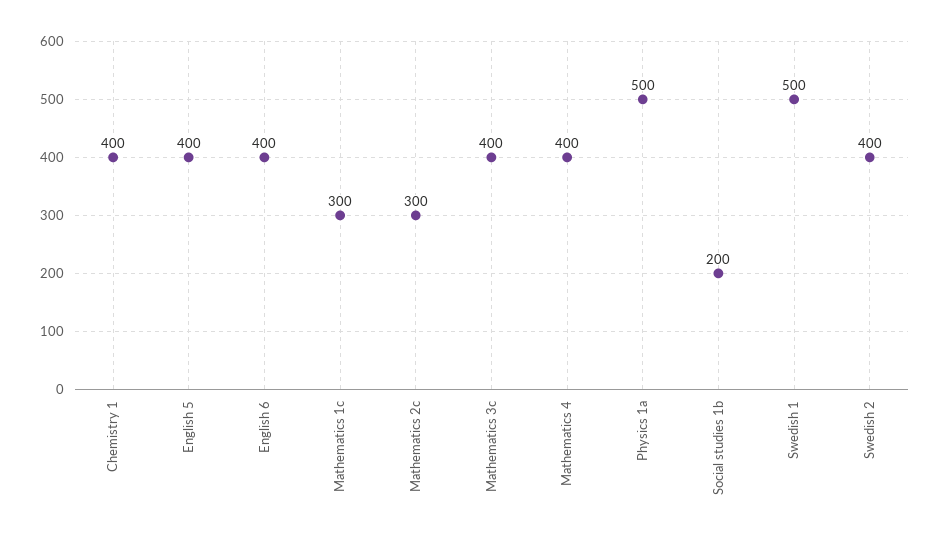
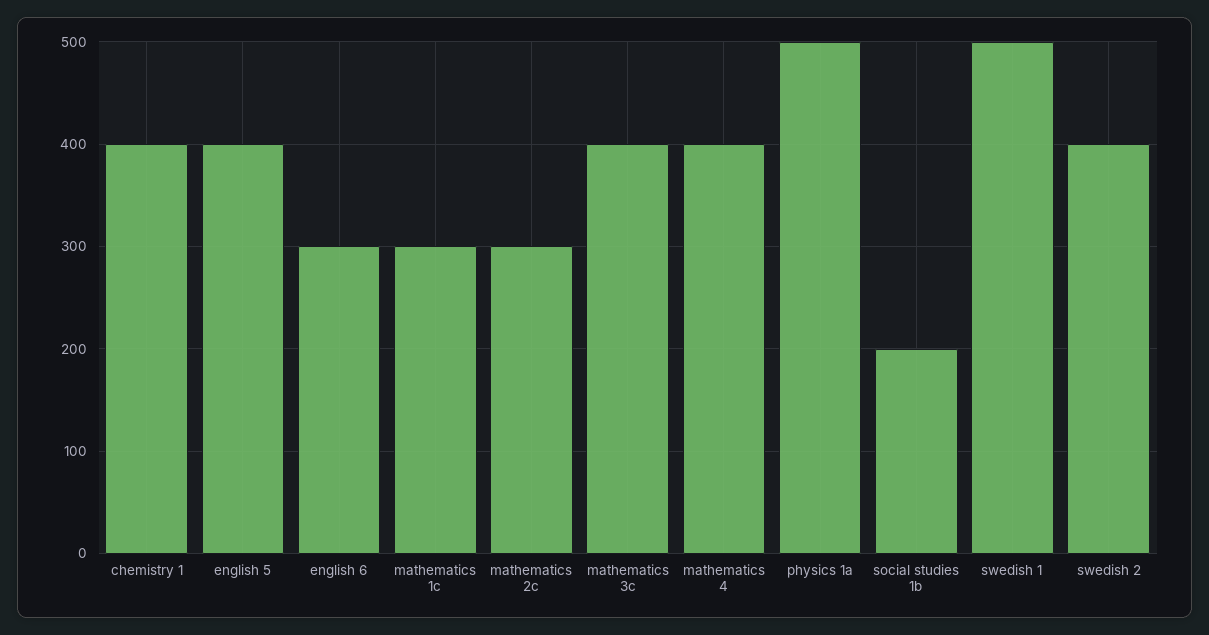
English 6: 400 -> 300

